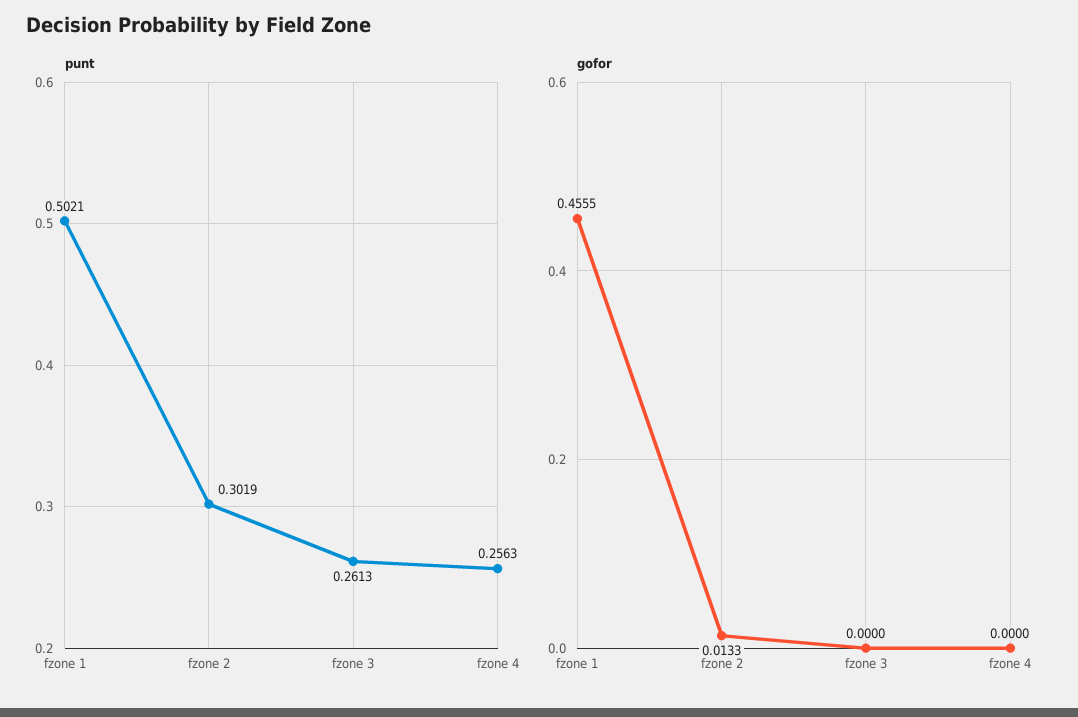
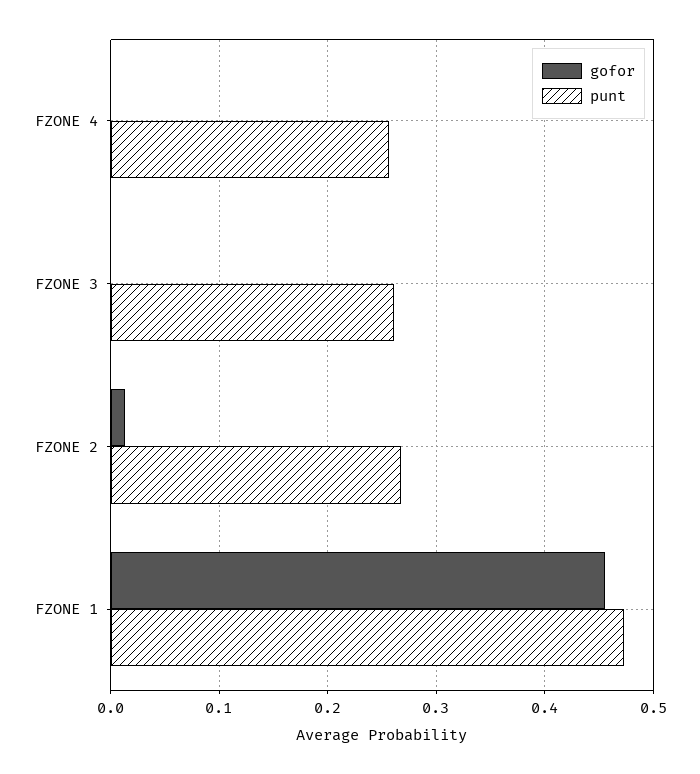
punt, fzone 1: 0.5021 -> 0.47
punt, fzone 2: 0.3019 -> 0.27

